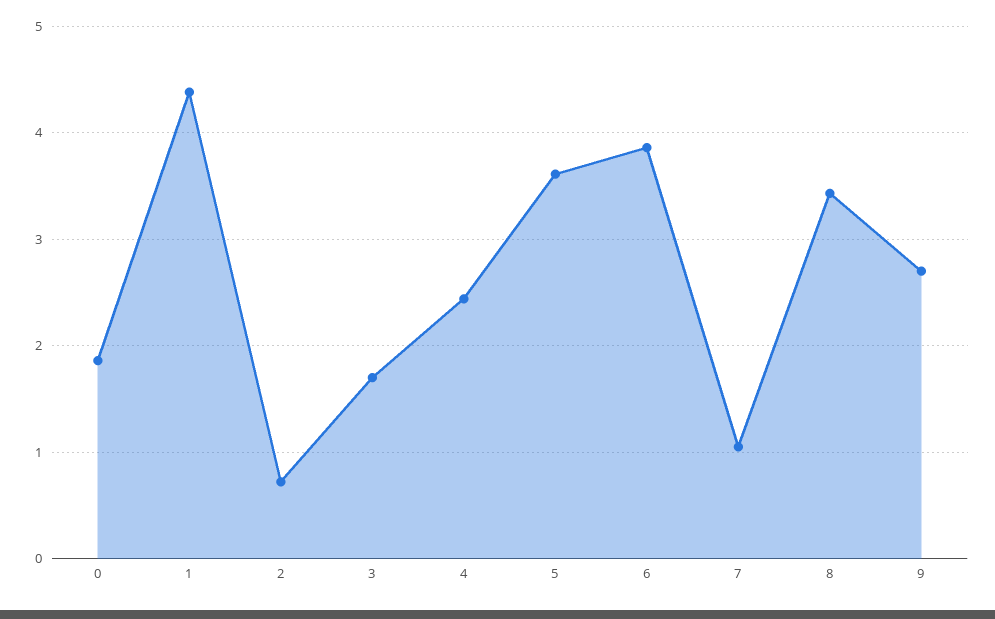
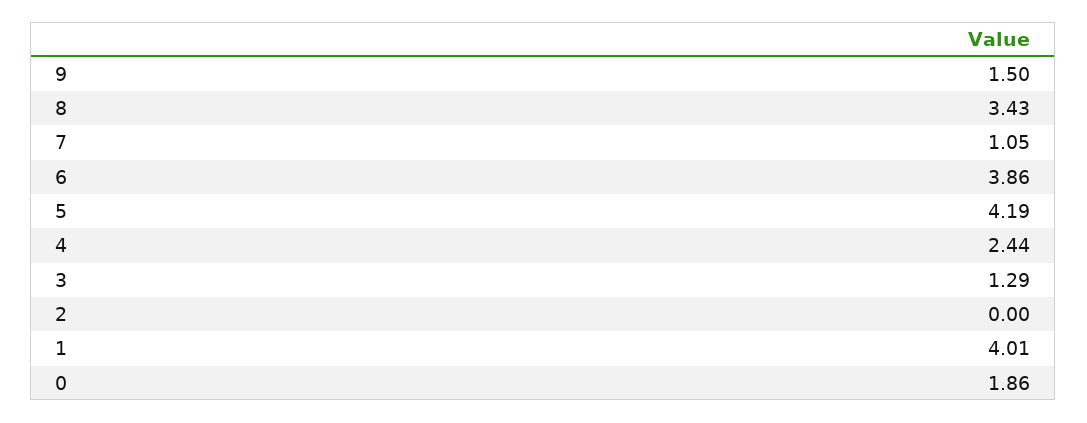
1: 4.4 -> 4.01
2: 0.7 -> 0
3: 1.7 -> 1.29
5: 3.6 -> 4.19
9: 2.7 -> 1.5

